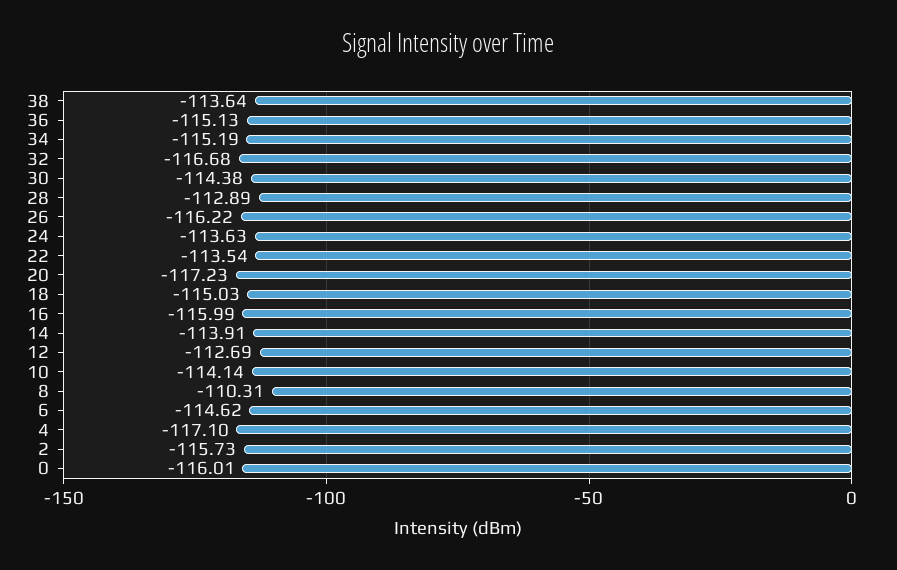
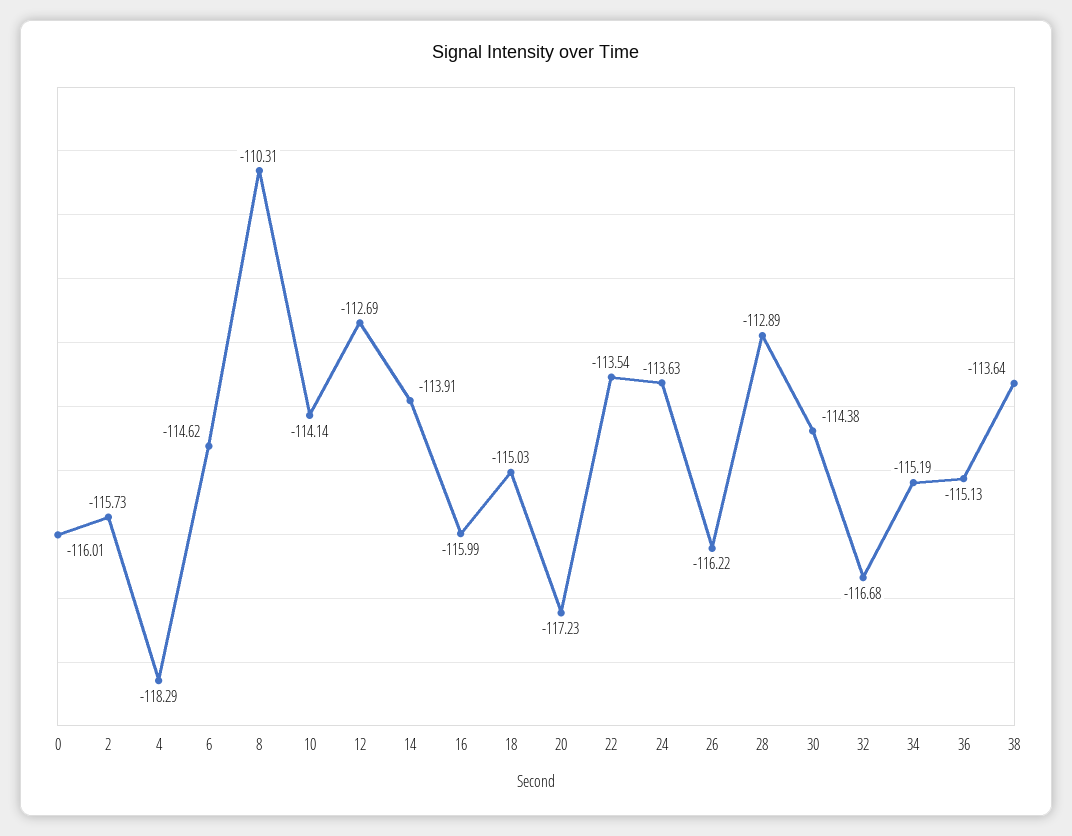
4: -117.1 -> -118.29

